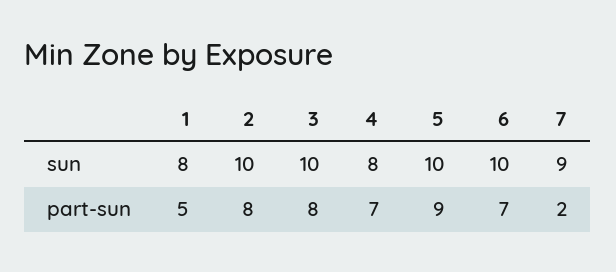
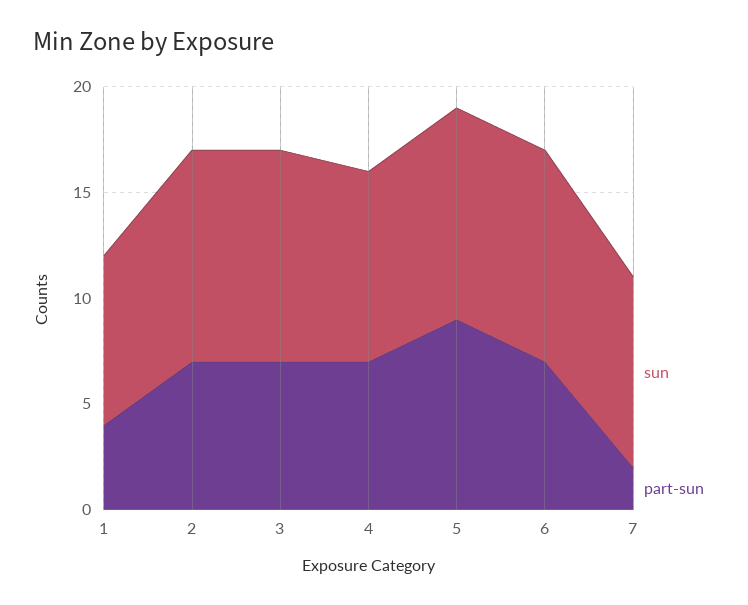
sun, 4: 8 -> 9
part-sun, 1: 5 -> 4
part-sun, 2: 8 -> 7
part-sun, 3: 8 -> 7

